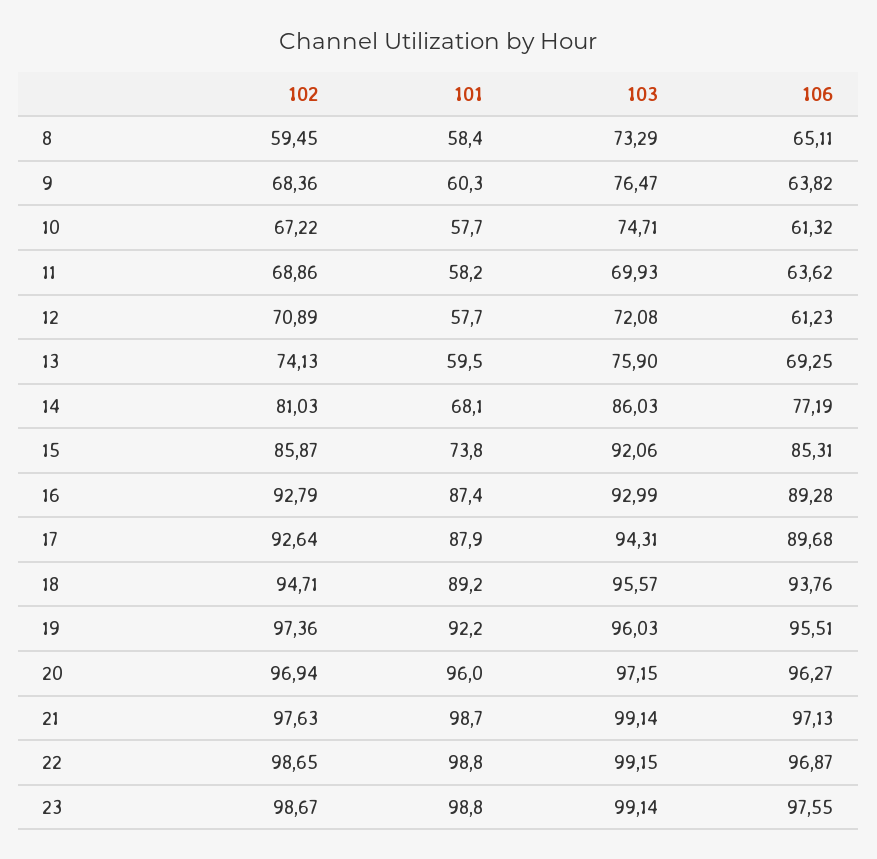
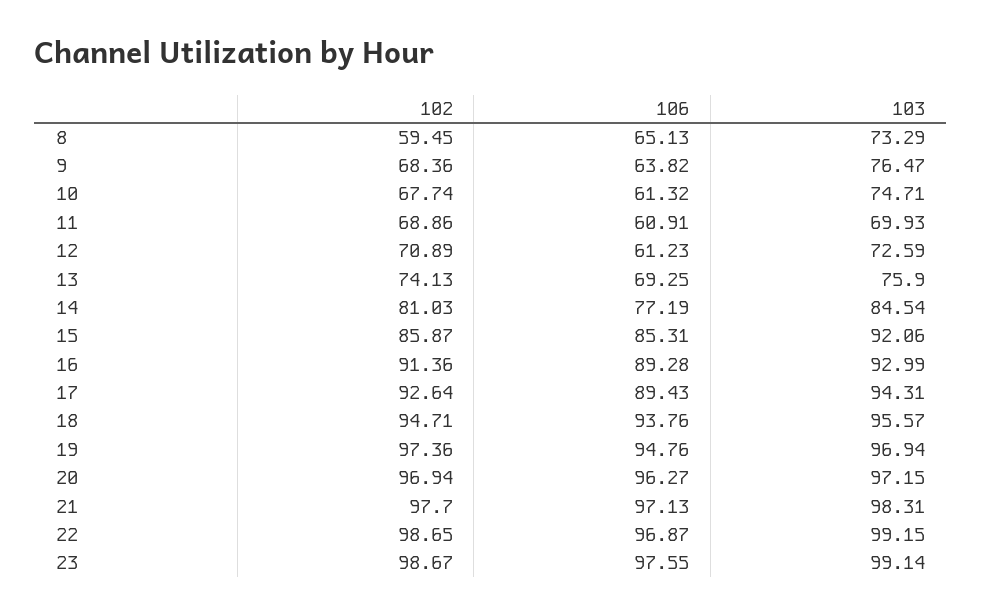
101, 8: 58.4 -> none
106, 8: 65.11 -> 65.13
101, 9: 60.3 -> none
102, 10: 67.22 -> 67.74
101, 10: 57.7 -> none
101, 11: 58.2 -> none
106, 11: 63.62 -> 60.91
101, 12: 57.7 -> none
103, 12: 72.08 -> 72.59
101, 13: 59.5 -> none
101, 14: 68.1 -> none
103, 14: 86.03 -> 84.54
101, 15: 73.8 -> none
102, 16: 92.79 -> 91.36
101, 16: 87.4 -> none
101, 17: 87.9 -> none
106, 17: 89.68 -> 89.43
101, 18: 89.2 -> none
101, 19: 92.2 -> none
103, 19: 96.03 -> 96.94
106, 19: 95.51 -> 94.76
101, 20: 96 -> none
102, 21: 97.63 -> 97.7
101, 21: 98.7 -> none
103, 21: 99.14 -> 98.31
101, 22: 98.8 -> none
101, 23: 98.8 -> none

